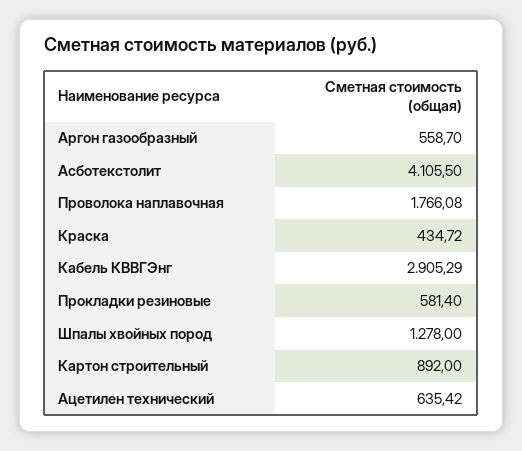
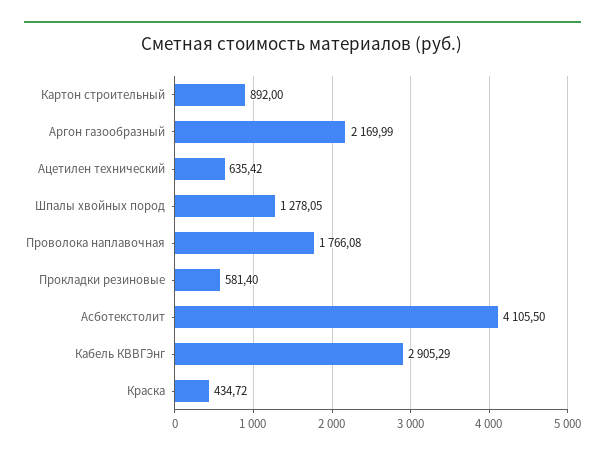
Аргон газообразный: 558.7 -> 2169.99
Шпалы хвойных пород: 1278 -> 1278.05

